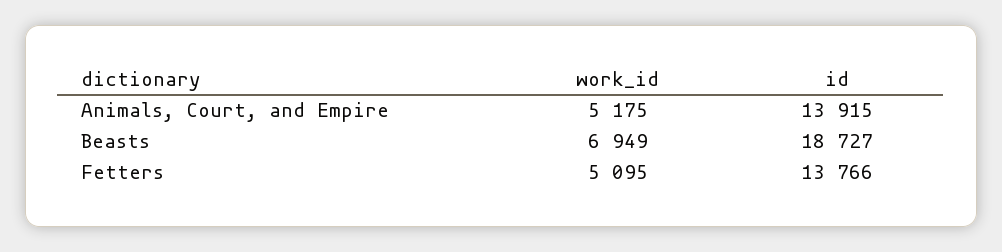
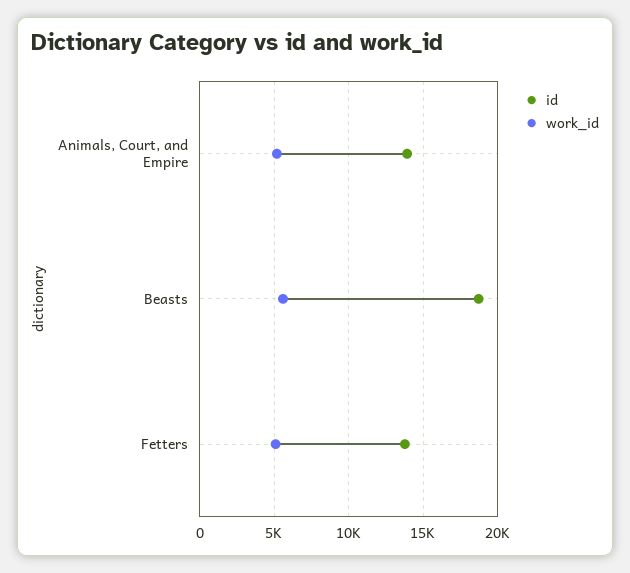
work_id, Beasts: 6949 -> 5500

